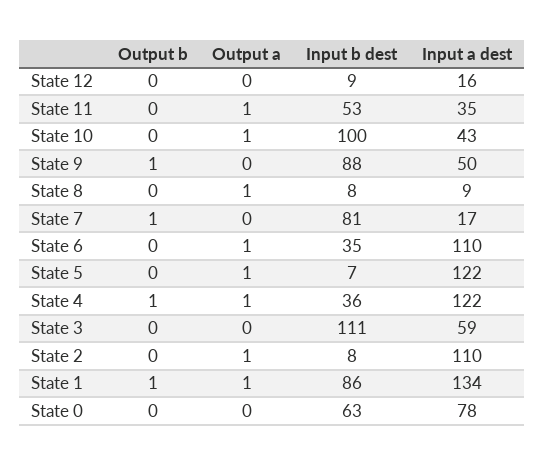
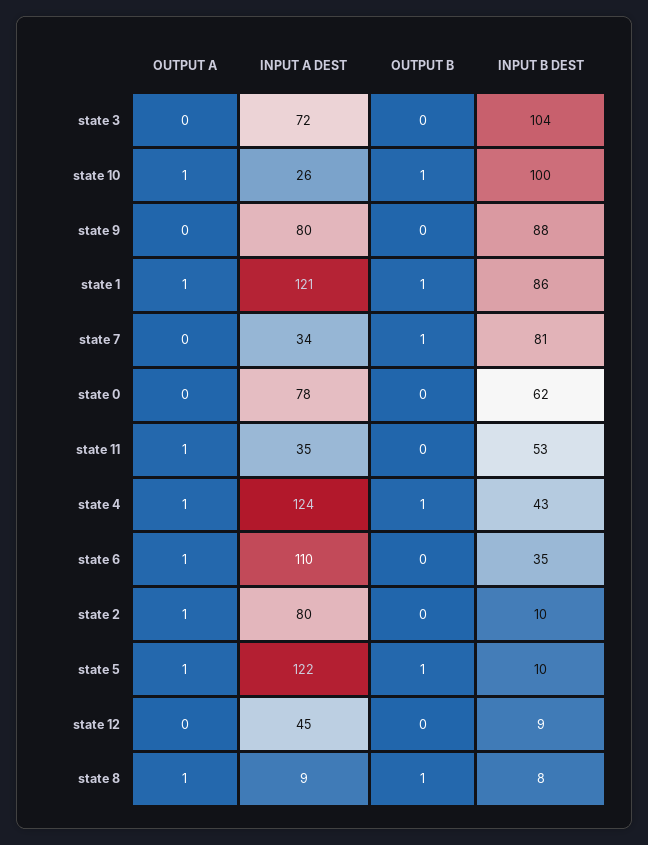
Input a dest, State 12: 16 -> 45
Output b, State 10: 0 -> 1
Input a dest, State 10: 43 -> 26
Output b, State 9: 1 -> 0
Input a dest, State 9: 50 -> 80
Output b, State 8: 0 -> 1
Input a dest, State 7: 17 -> 34
Output b, State 5: 0 -> 1
Input b dest, State 5: 7 -> 10
Input b dest, State 4: 36 -> 43
Input a dest, State 4: 122 -> 124
Input b dest, State 3: 111 -> 104
Input a dest, State 3: 59 -> 72
Input b dest, State 2: 8 -> 10
Input a dest, State 2: 110 -> 80
Input a dest, State 1: 134 -> 121
Input b dest, State 0: 63 -> 62

